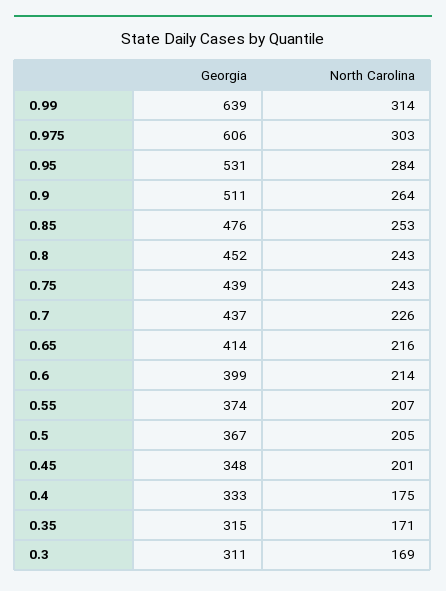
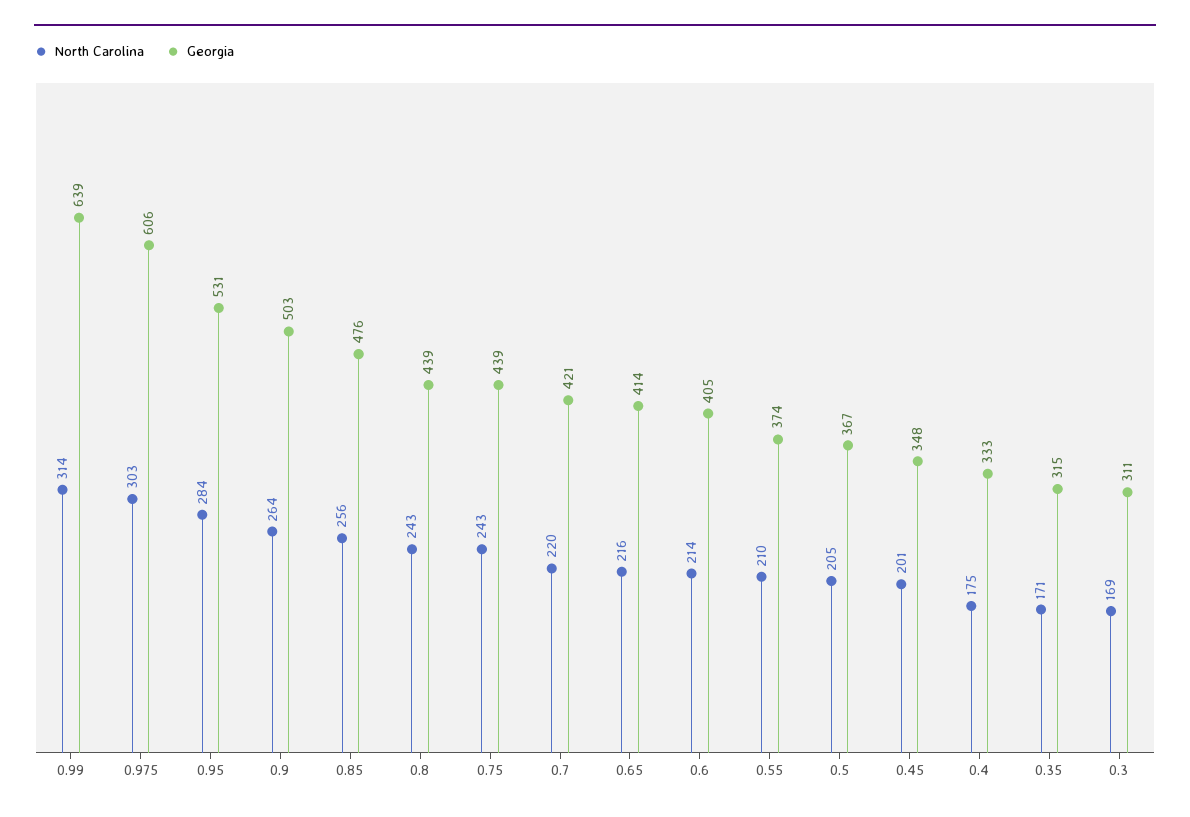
Georgia, 0.9: 511 -> 503
North Carolina, 0.85: 253 -> 256
Georgia, 0.8: 452 -> 439
Georgia, 0.7: 437 -> 421
North Carolina, 0.7: 226 -> 220
Georgia, 0.6: 399 -> 405
North Carolina, 0.55: 207 -> 210

